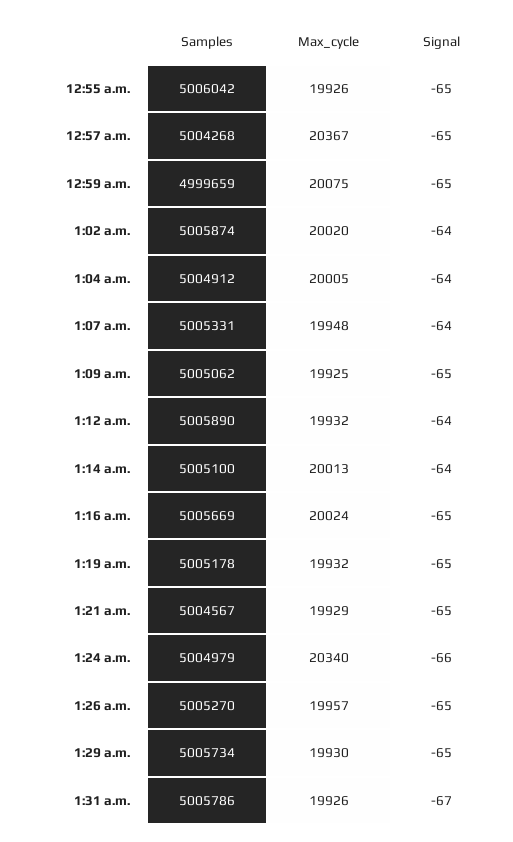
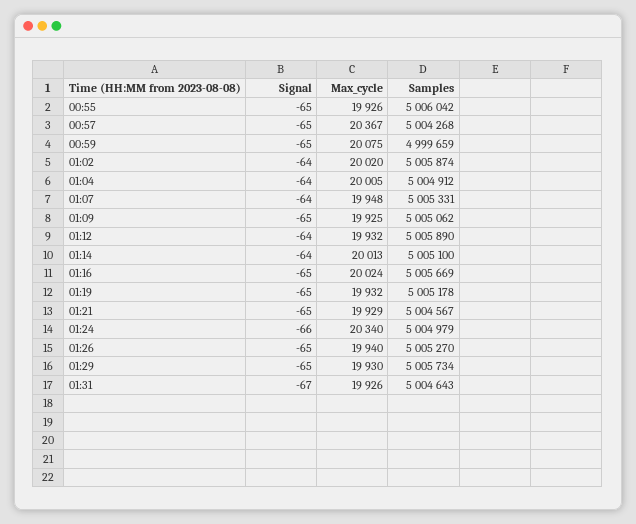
Max_cycle, 1:26 a.m.: 19957 -> 19940
Samples, 1:31 a.m.: 5005786 -> 5004643

